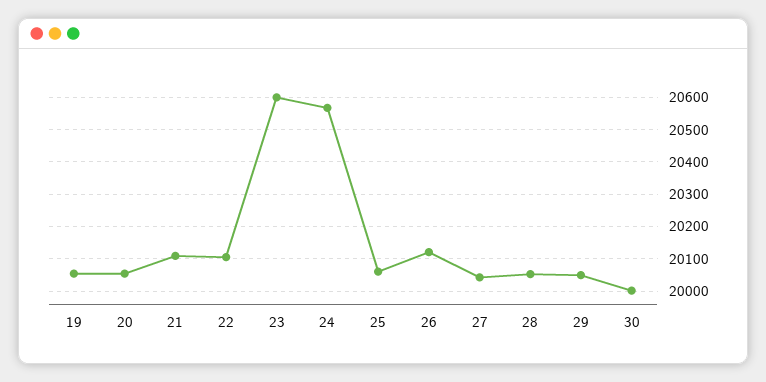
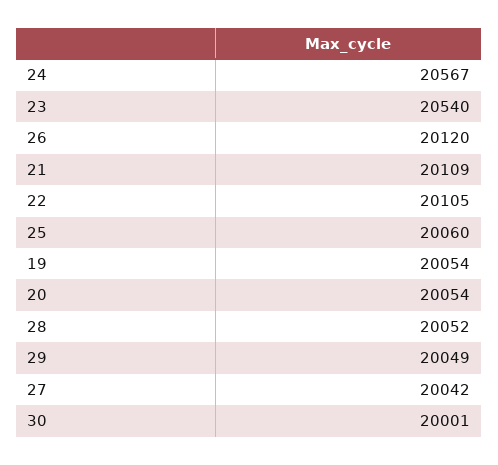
23: 20600 -> 20540

